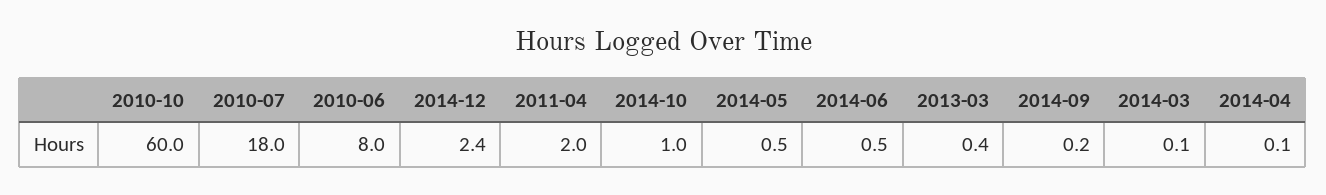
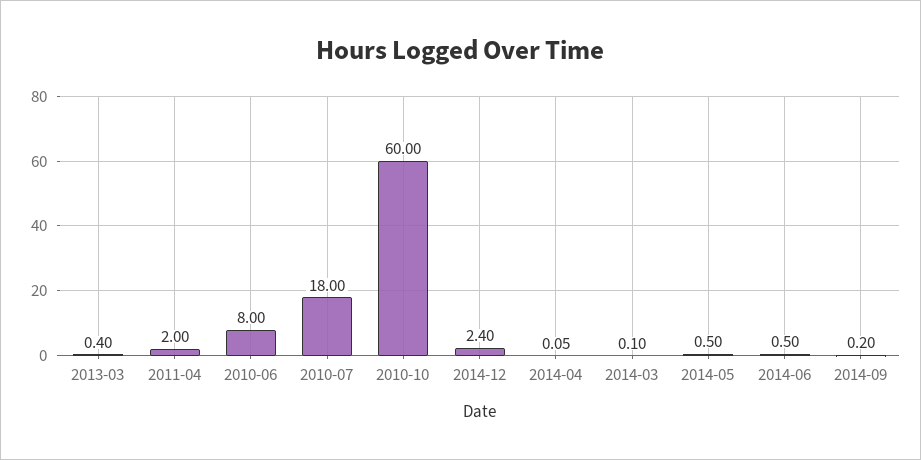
2014-10: 1 -> none

